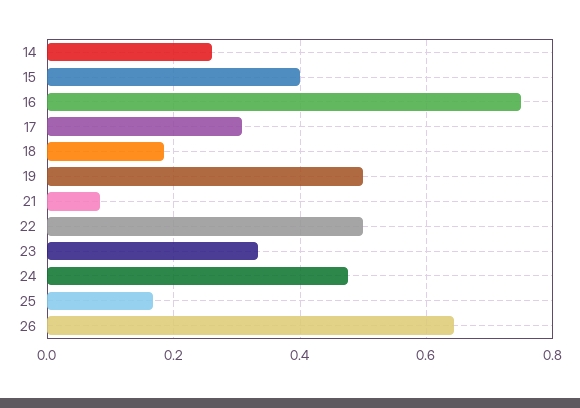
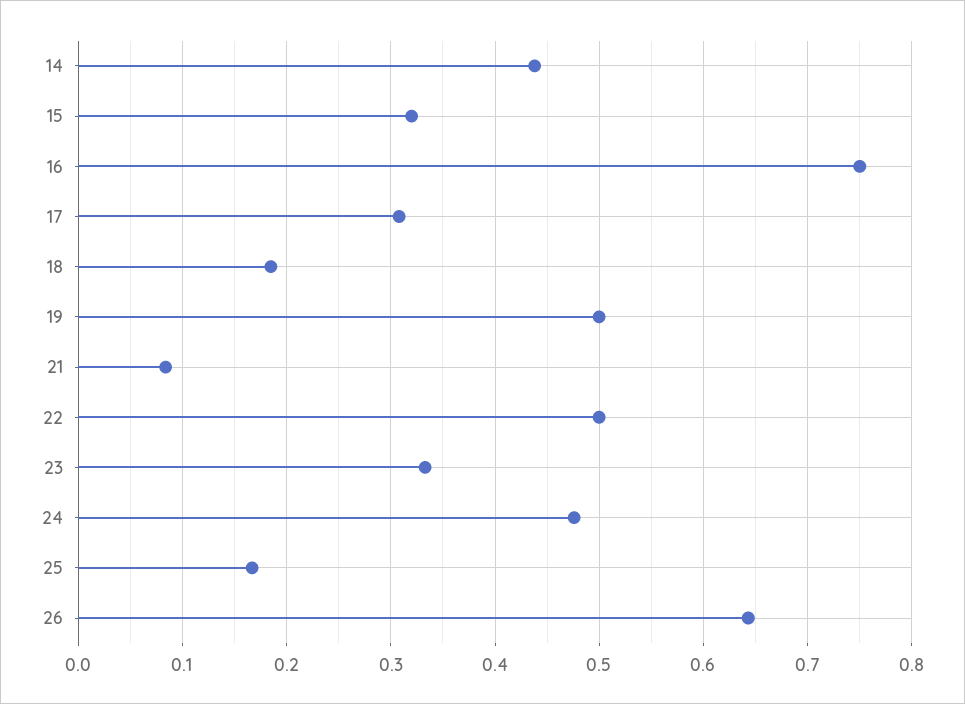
14: 0.26 -> 0.44
15: 0.4 -> 0.32

